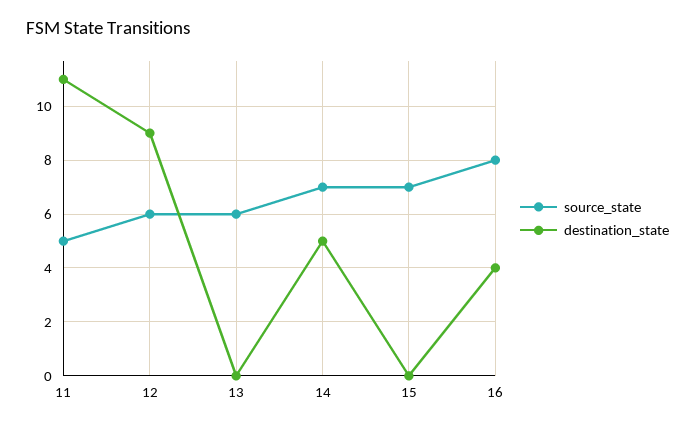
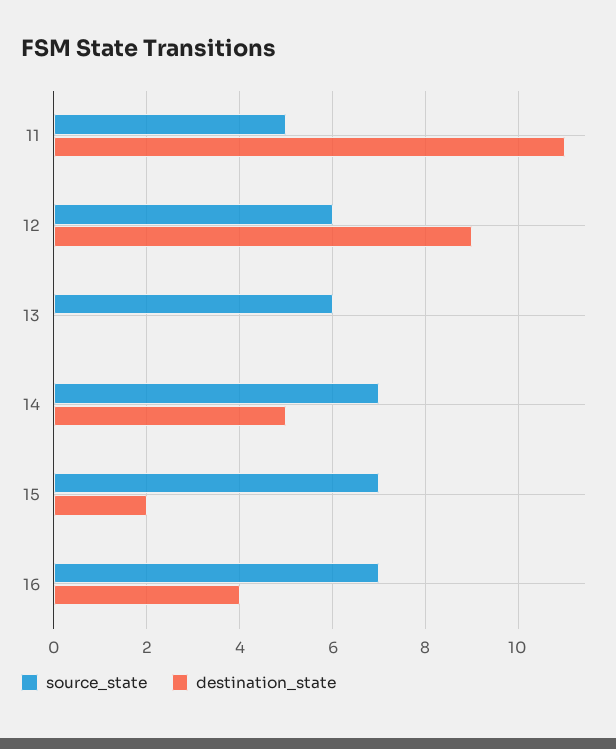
destination_state, 15: 0 -> 2
source_state, 16: 8 -> 7

